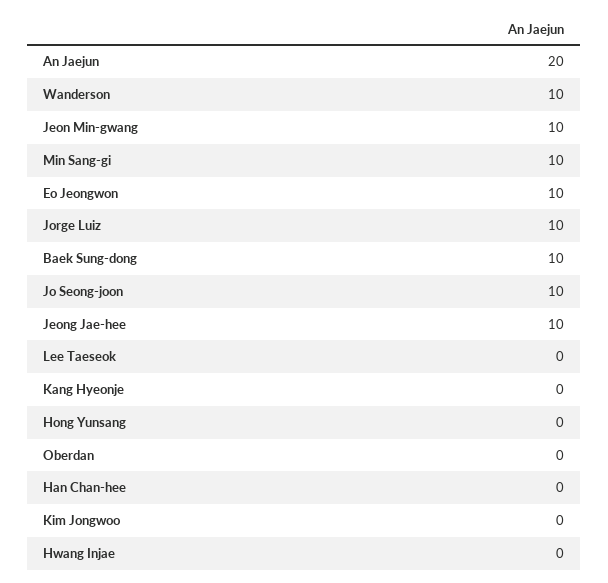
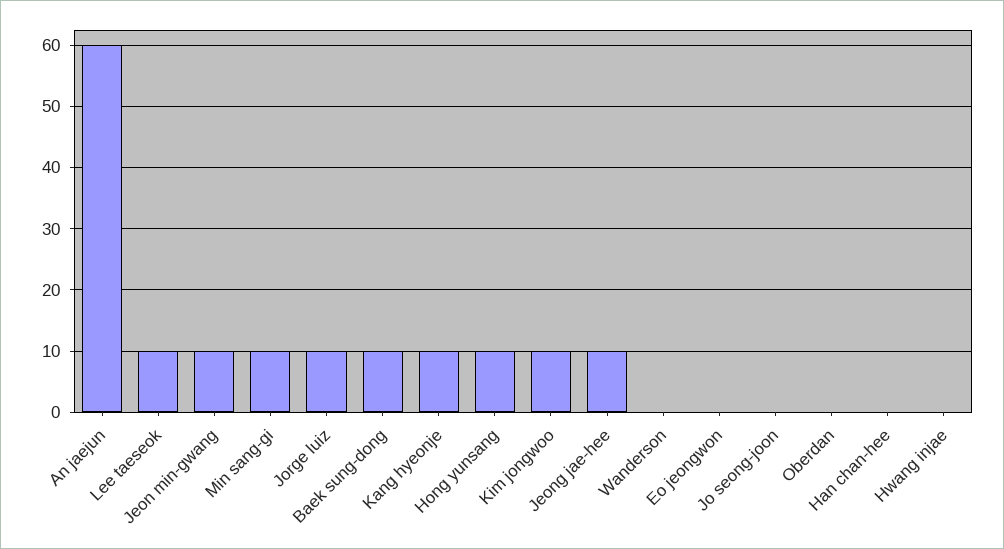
An Jaejun: 20 -> 60
Wanderson: 10 -> 0
Eo Jeongwon: 10 -> 0
Jo Seong-joon: 10 -> 0
Lee Taeseok: 0 -> 10
Kang Hyeonje: 0 -> 10
Hong Yunsang: 0 -> 10
Kim Jongwoo: 0 -> 10

